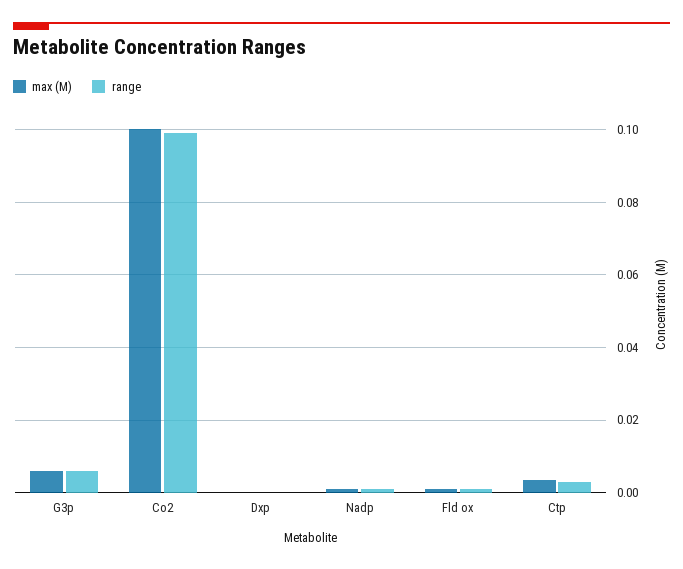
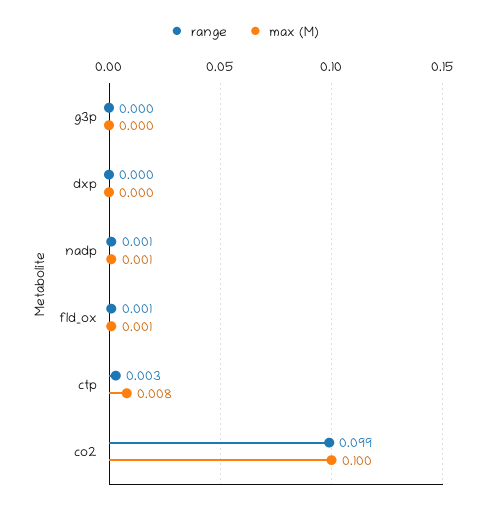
max (M), G3p: 0.006 -> 0
range, G3p: 0.006 -> 0
max (M), Ctp: 0.004 -> 0.008

